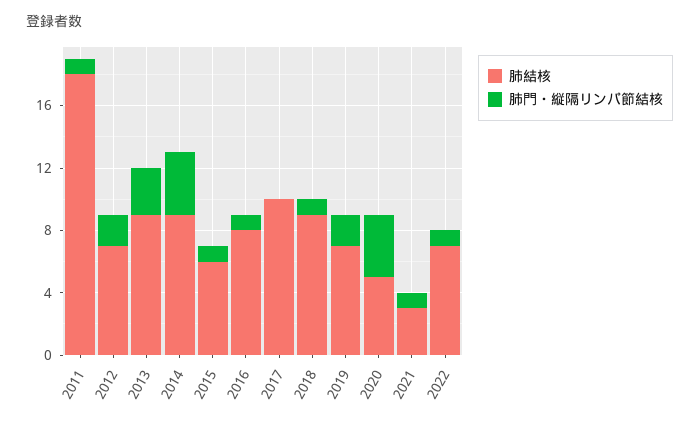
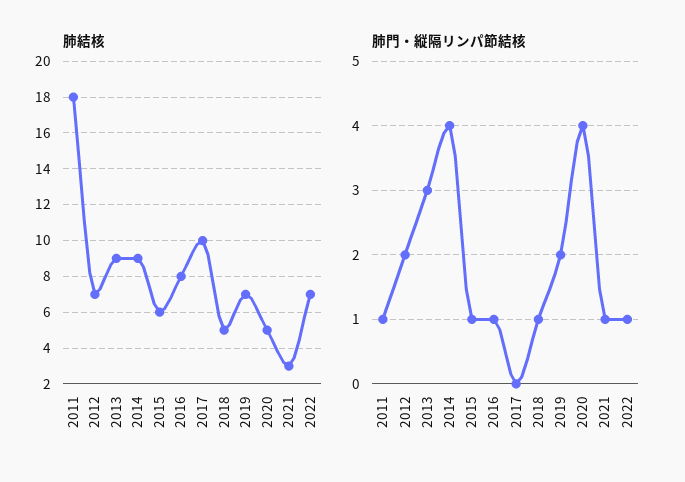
肺結核, 2018: 9 -> 5

